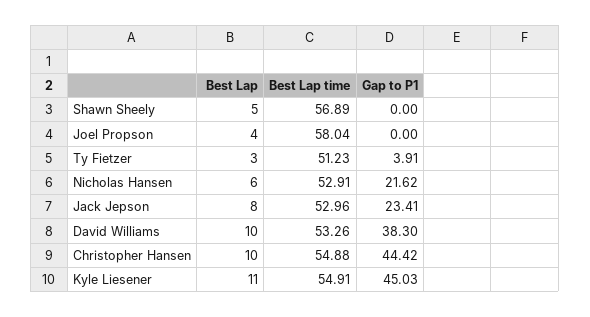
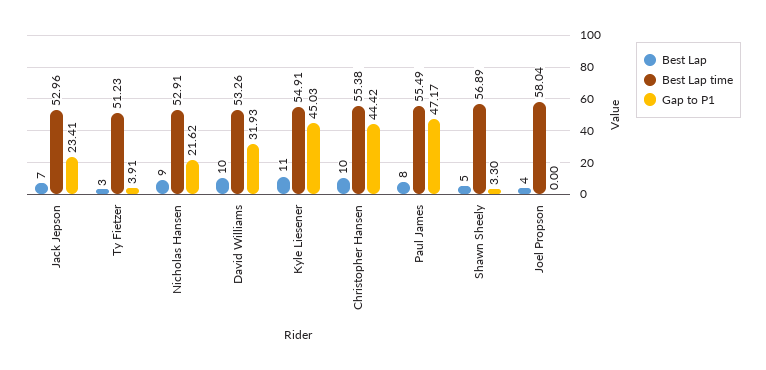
Gap to P1, Shawn Sheely: 0 -> 3.3
Best Lap, Nicholas Hansen: 6 -> 9
Best Lap, Jack Jepson: 8 -> 7
Gap to P1, David Williams: 38.3 -> 31.93
Best Lap time, Christopher Hansen: 54.88 -> 55.38
Best Lap, Paul James: none -> 8
Best Lap time, Paul James: none -> 55.49
Gap to P1, Paul James: none -> 47.17

